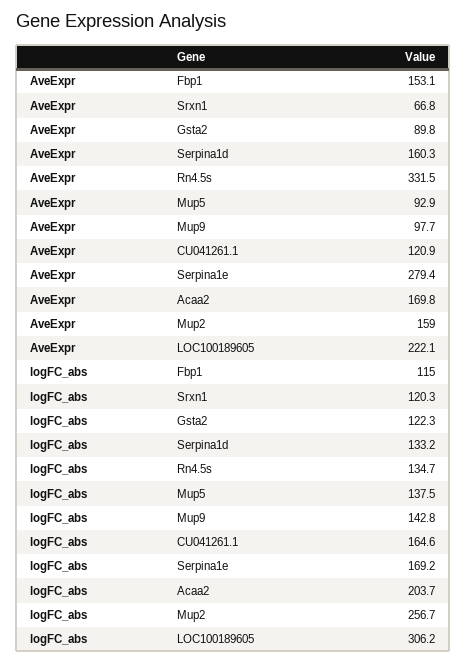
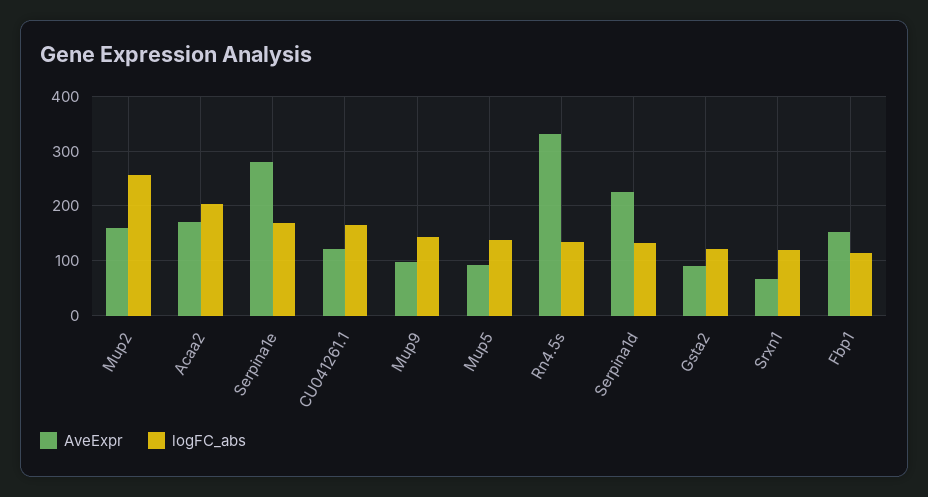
AveExpr, Serpina1d: 160.3 -> 220
AveExpr, LOC100189605: 222.1 -> none
logFC_abs, LOC100189605: 306.2 -> none

